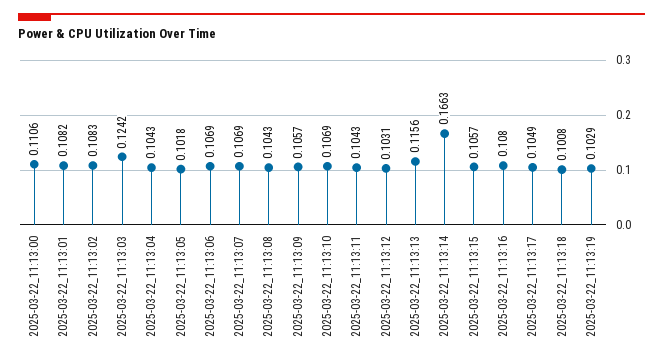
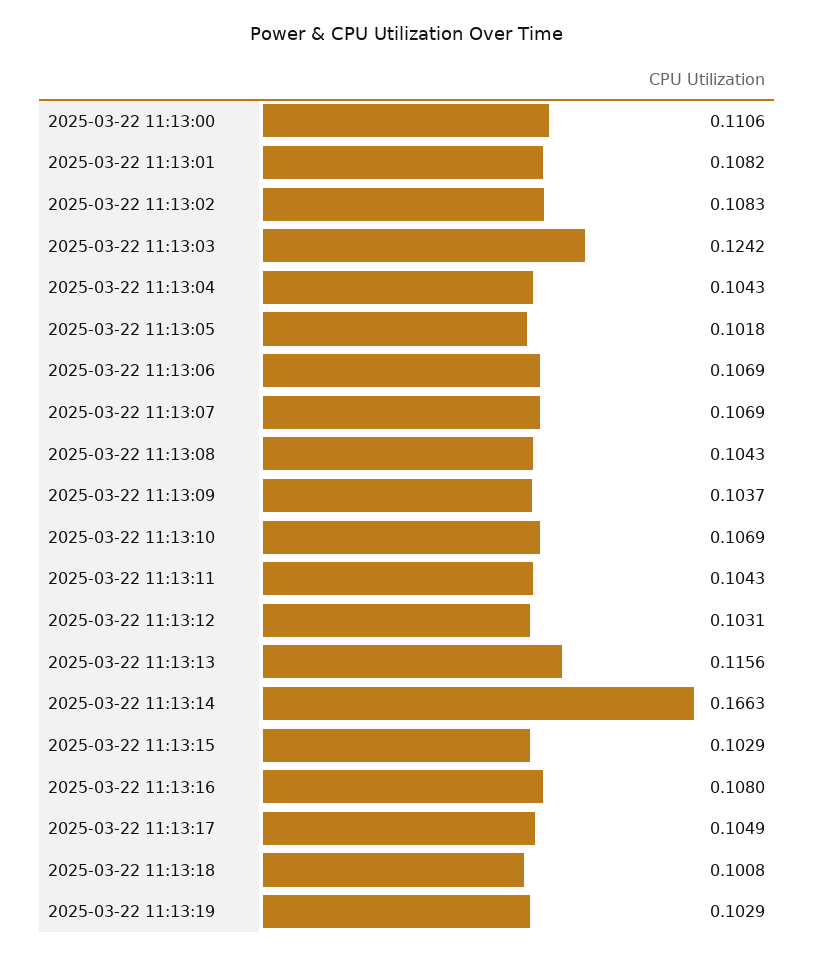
2025-03-22_11:13:09: 0.1057 -> 0.1037
2025-03-22_11:13:15: 0.1057 -> 0.1029

